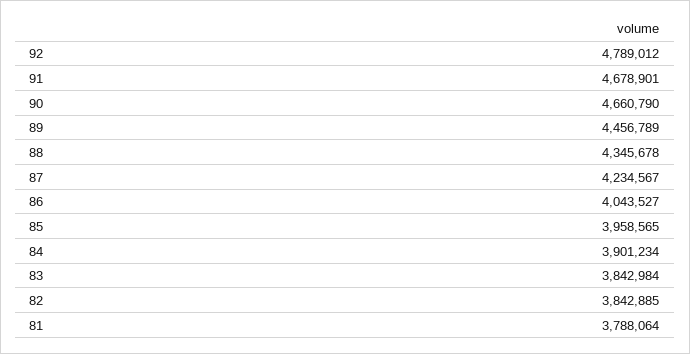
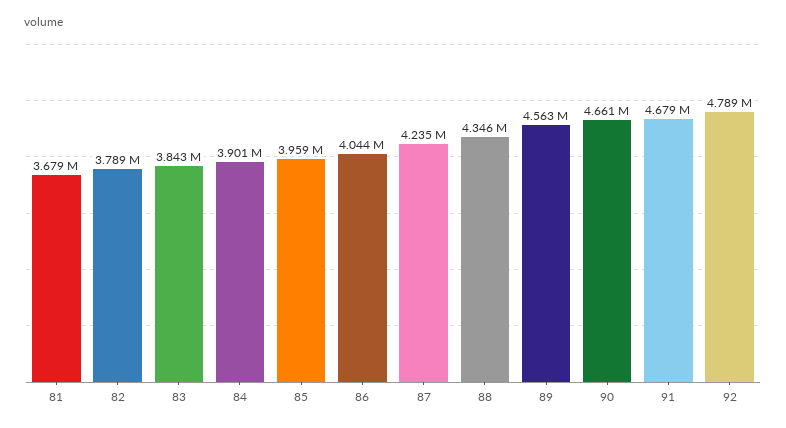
89: 4456789 -> 4563000
82: 3842885 -> 3789000
81: 3788064 -> 3679000

